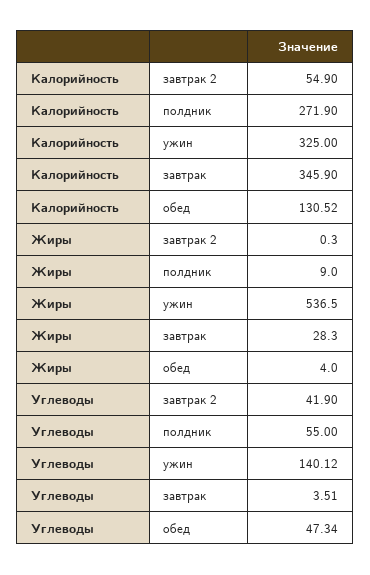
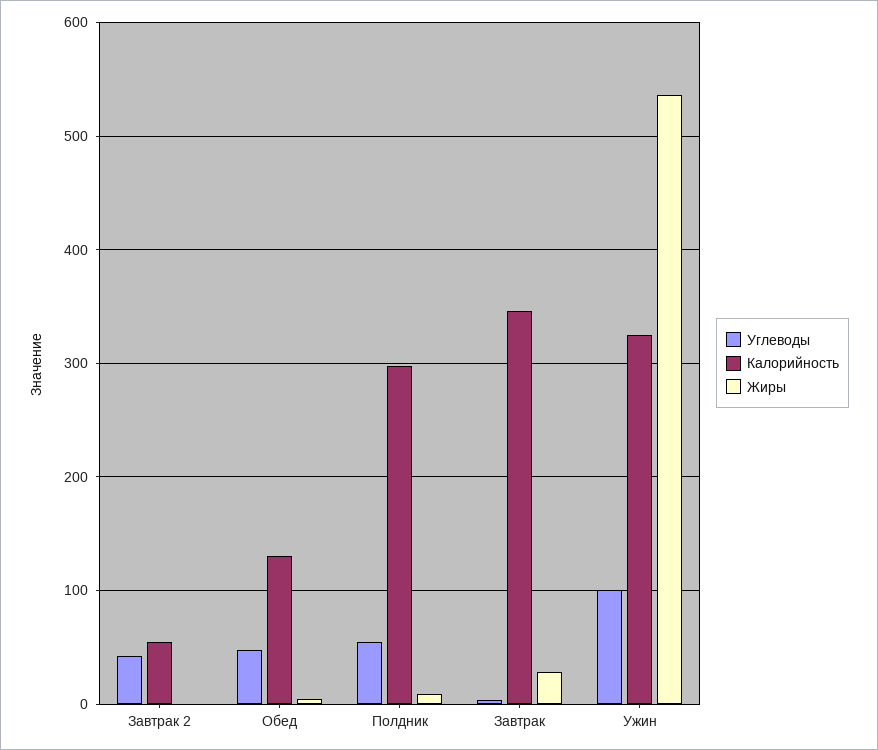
Калорийность, полдник: 271.9 -> 300
Углеводы, ужин: 140.12 -> 100

